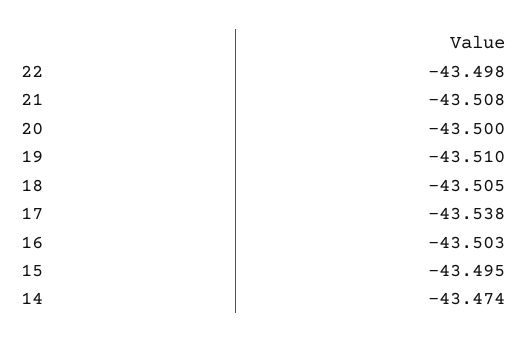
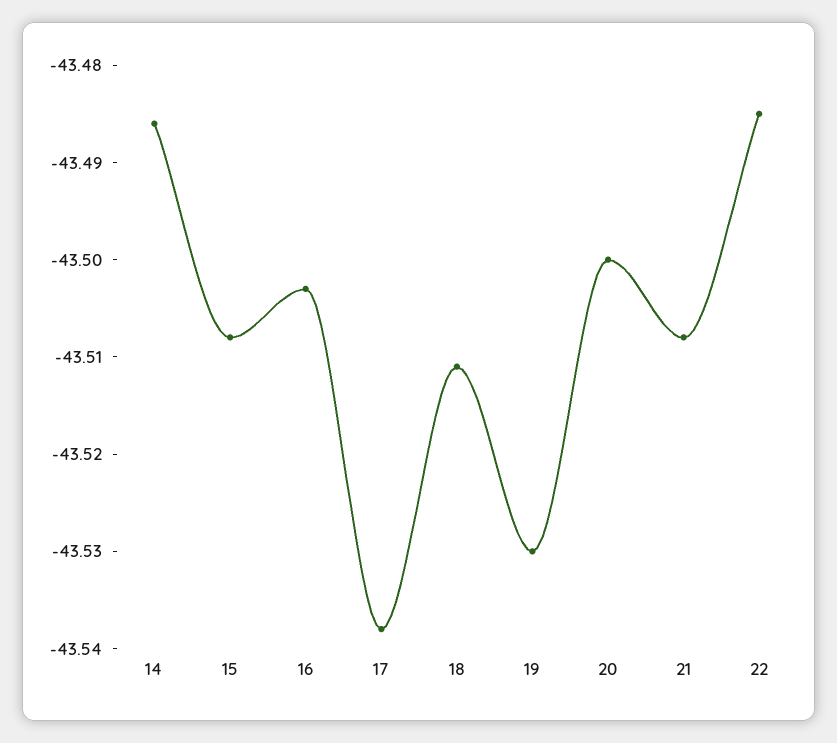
22: -43.498 -> -43.485
19: -43.51 -> -43.53
18: -43.505 -> -43.511
15: -43.495 -> -43.508
14: -43.474 -> -43.486

